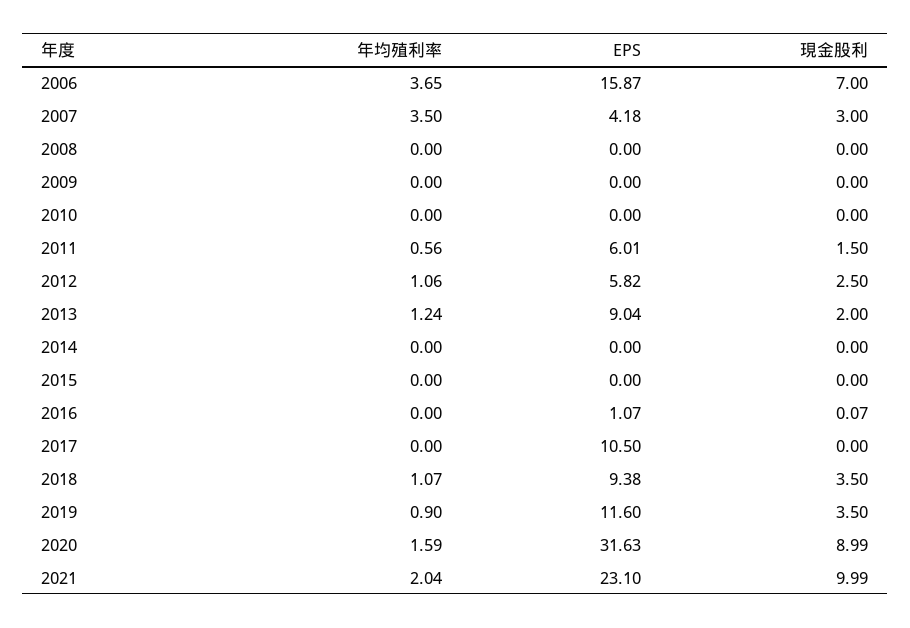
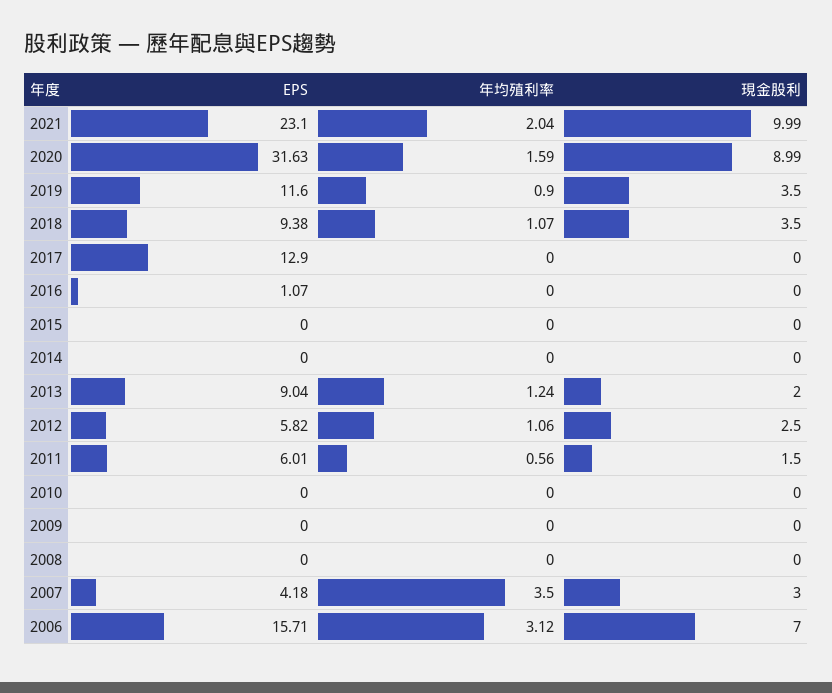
年均殖利率, 2006: 3.65 -> 3.12
EPS, 2006: 15.87 -> 15.71
現金股利, 2016: 0.07 -> 0
EPS, 2017: 10.5 -> 12.9

